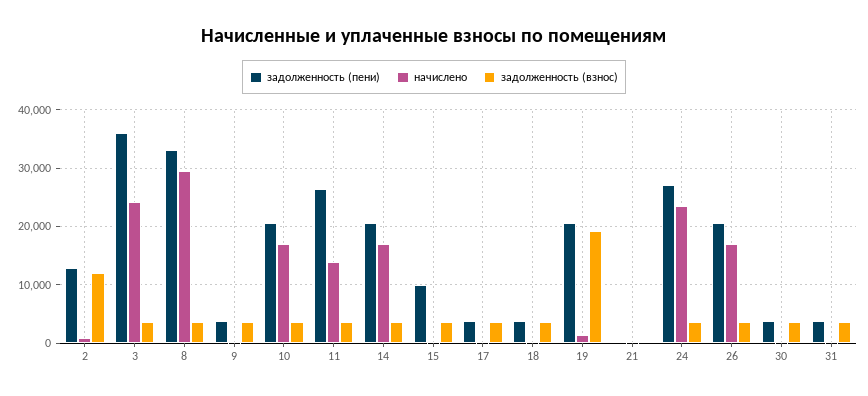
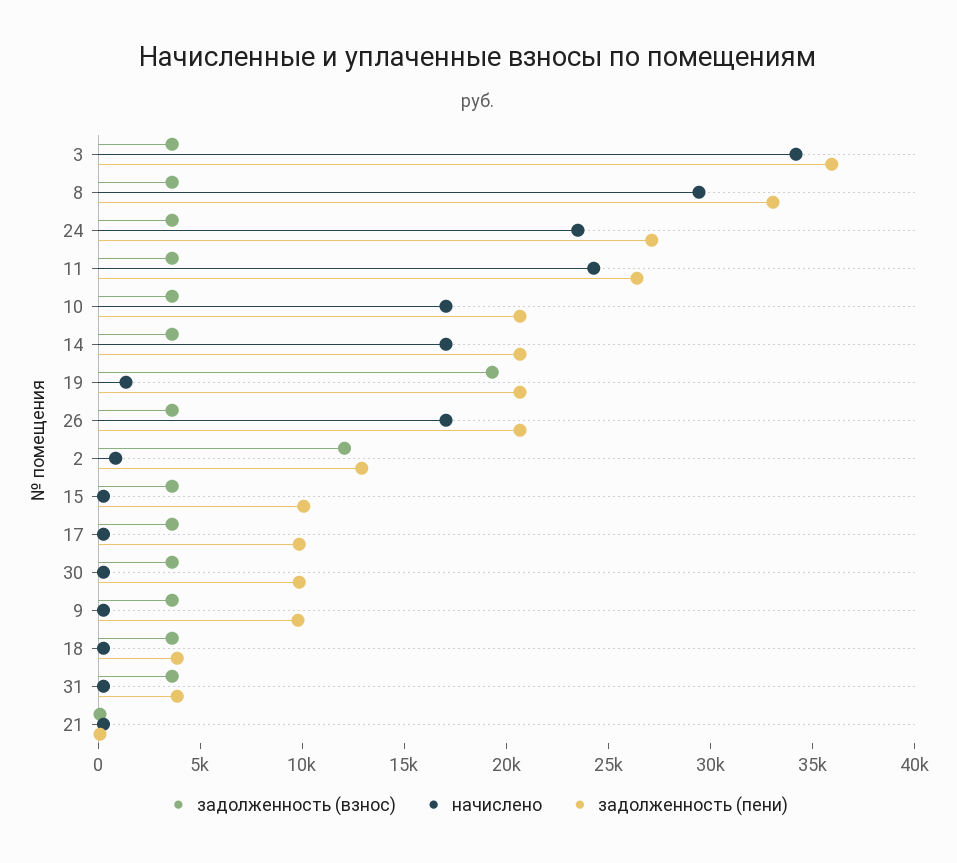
начислено, 3: 24000 -> 34000
задолженность (пени), 9: 4000 -> 10000
начислено, 11: 14000 -> 24000
задолженность (пени), 17: 4000 -> 10000
задолженность (пени), 30: 4000 -> 10000

